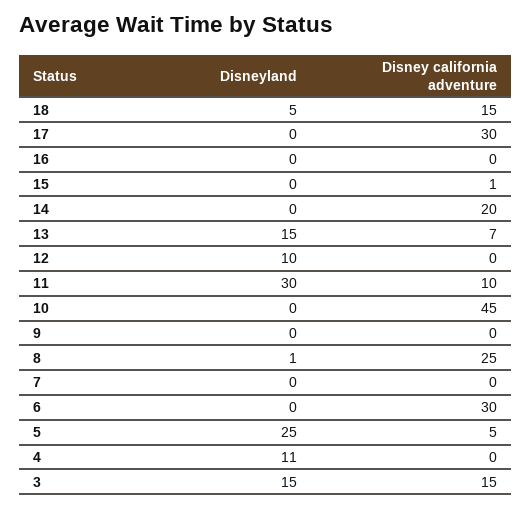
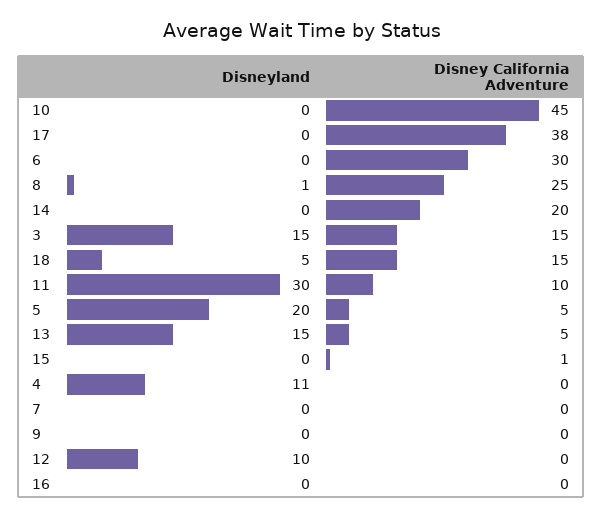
Disney california adventure, 17: 30 -> 38
Disney california adventure, 13: 7 -> 5
Disneyland, 5: 25 -> 20

